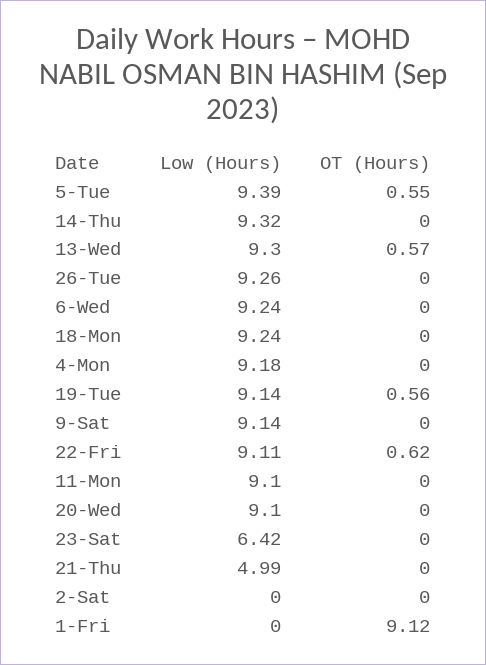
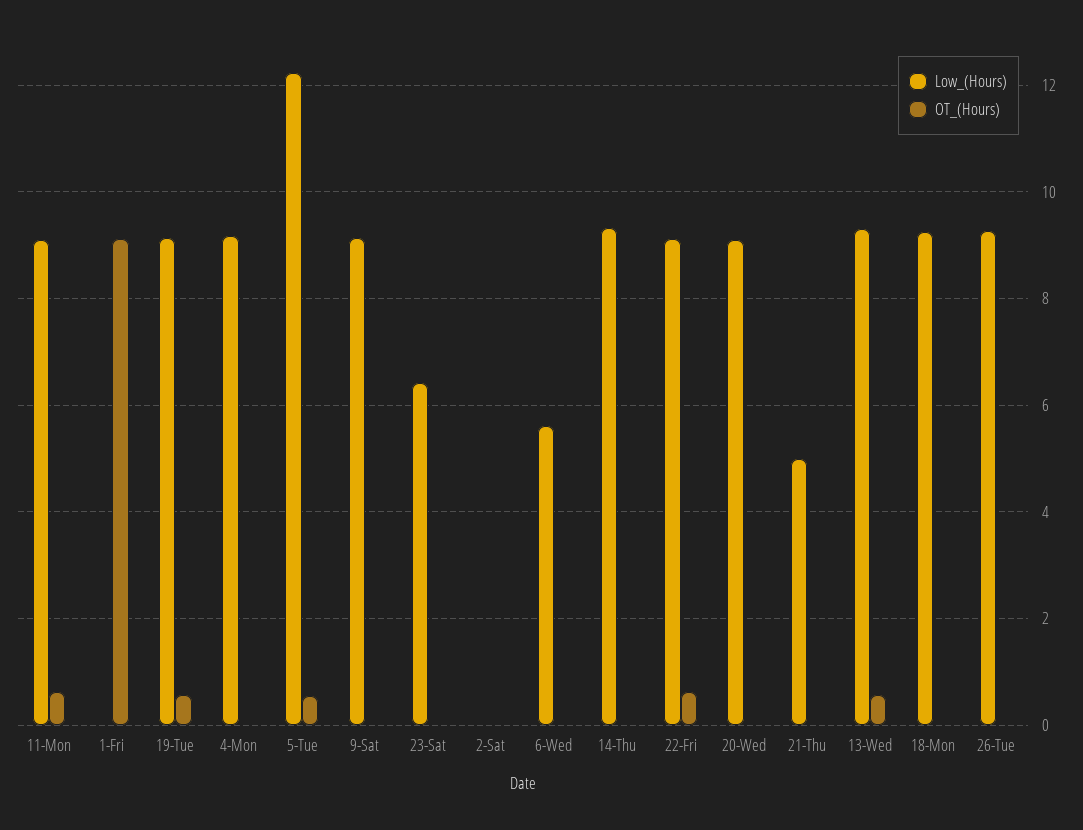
Low (Hours), 5-Tue: 9.39 -> 12.2
Low (Hours), 6-Wed: 9.24 -> 5.6
OT (Hours), 11-Mon: 0 -> 0.6

